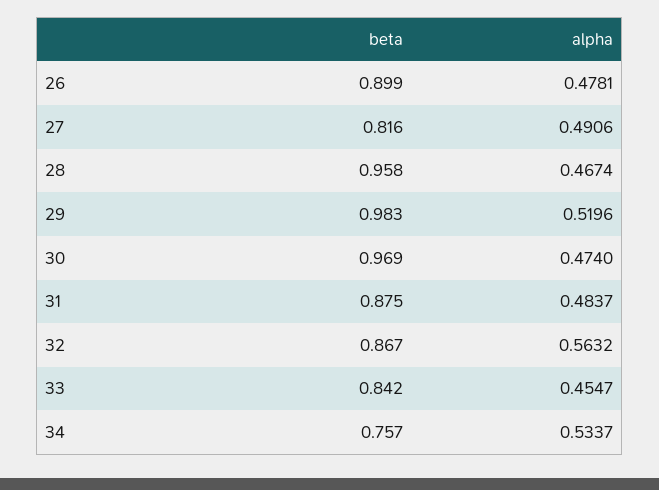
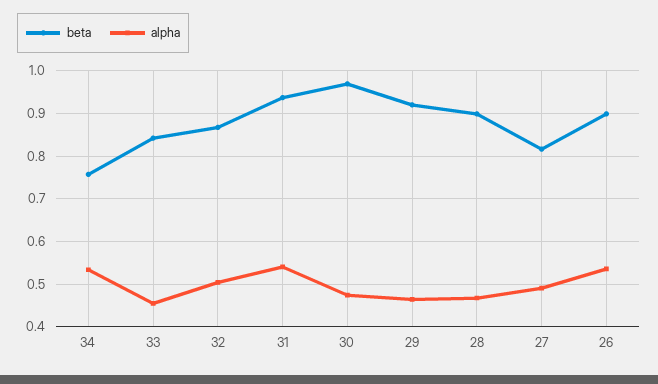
alpha, 26: 0.4781 -> 0.54
beta, 28: 0.958 -> 0.9
beta, 29: 0.983 -> 0.92
alpha, 29: 0.5196 -> 0.46
beta, 31: 0.875 -> 0.94
alpha, 31: 0.4837 -> 0.54
alpha, 32: 0.5632 -> 0.5

